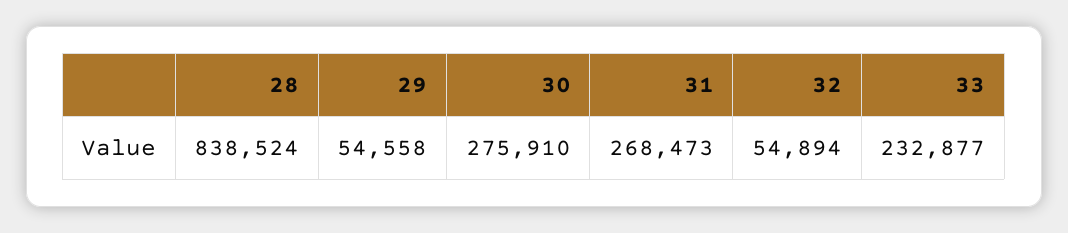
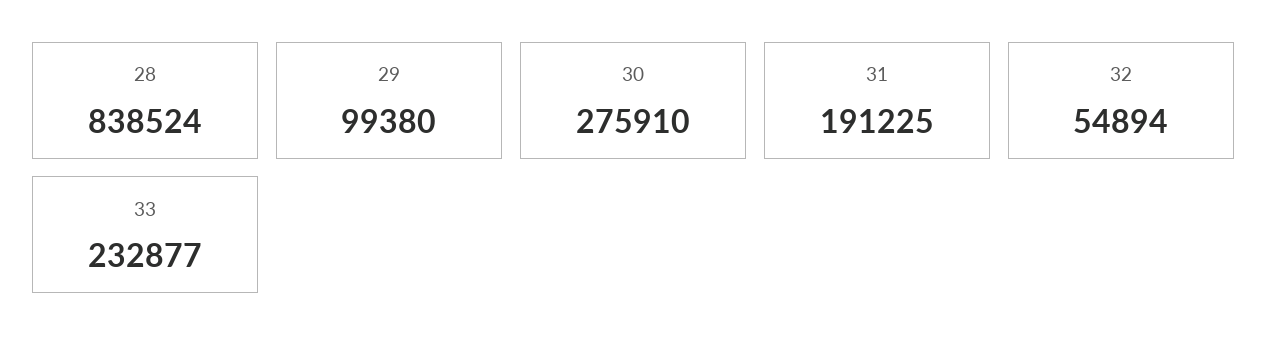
29: 54558 -> 99380
31: 268473 -> 191225

